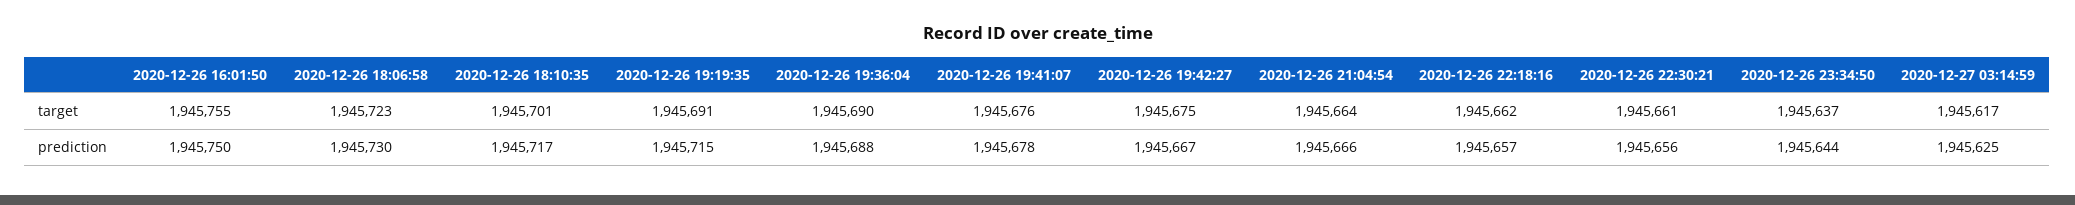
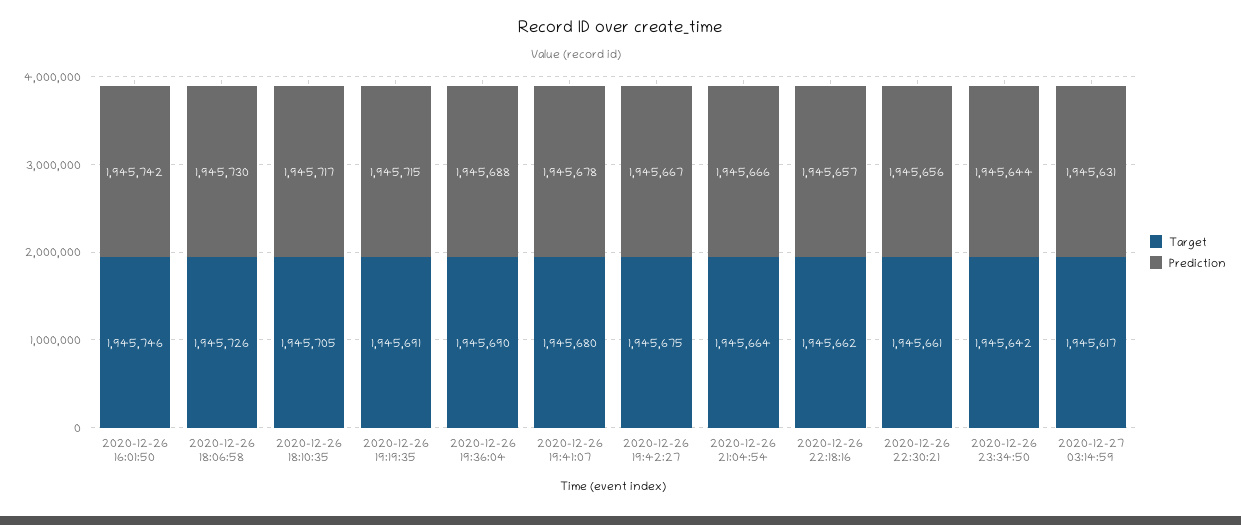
target, 2020-12-26 16:01:50: 1945755 -> 1945746
target, 2020-12-26 18:06:58: 1945723 -> 1945726
target, 2020-12-26 18:10:35: 1945701 -> 1945705
target, 2020-12-26 19:41:07: 1945676 -> 1945680
target, 2020-12-26 23:34:50: 1945637 -> 1945642
prediction, 2020-12-26 16:01:50: 1945750 -> 1945742
prediction, 2020-12-27 03:14:59: 1945625 -> 1945631

